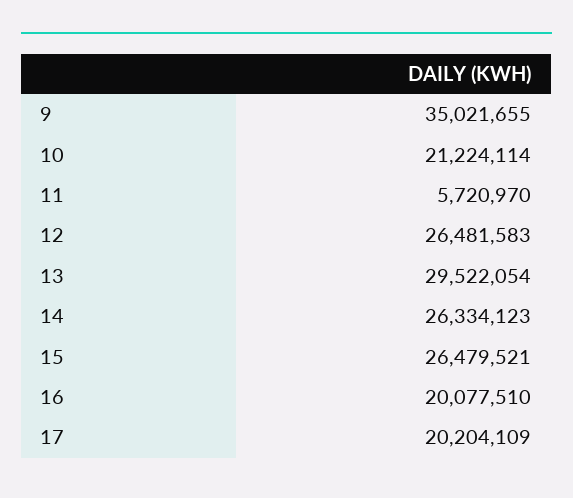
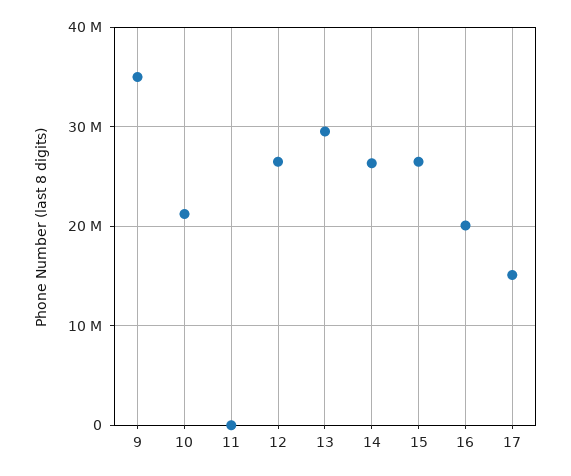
11: 5720970 -> 0
17: 20204109 -> 15000000

